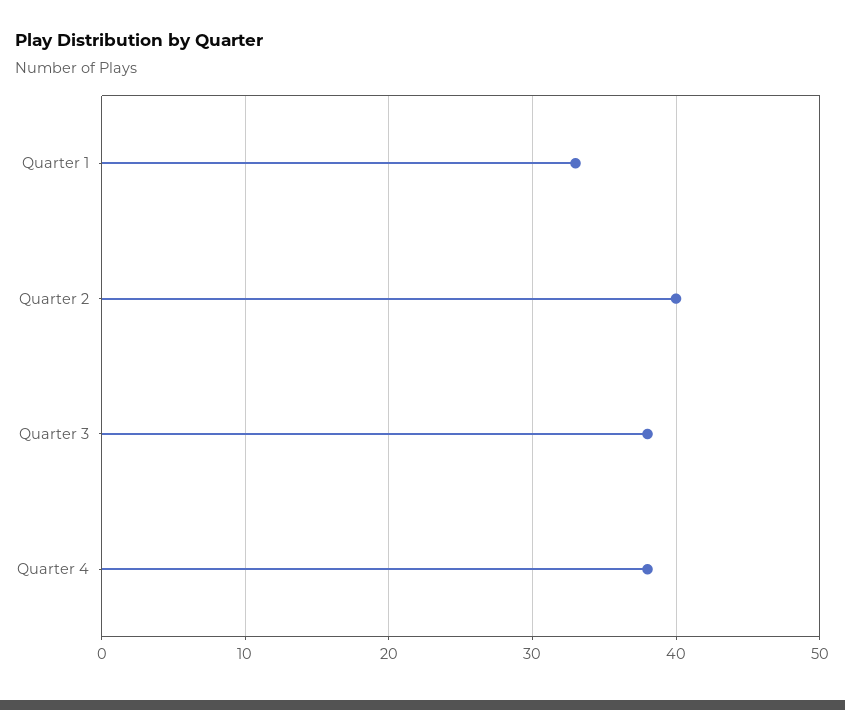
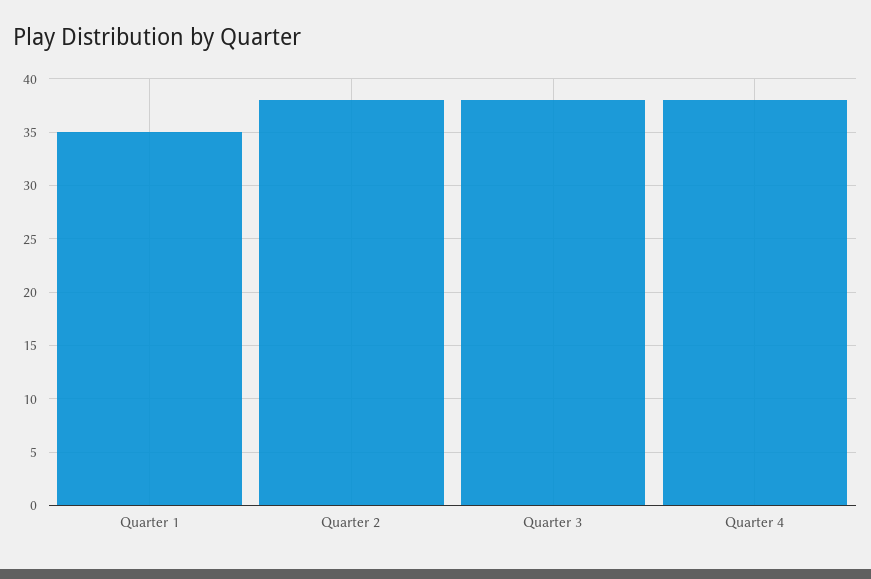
Quarter 1: 33 -> 35
Quarter 2: 40 -> 38

